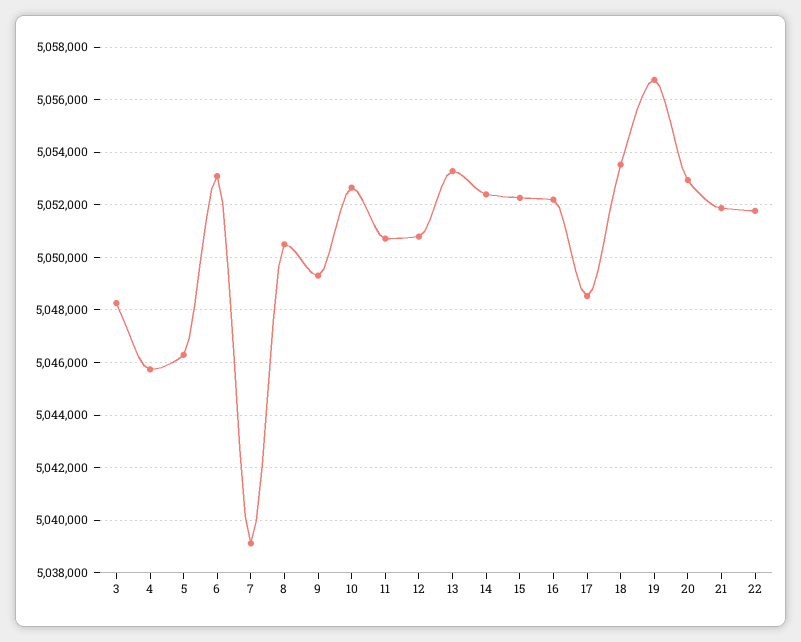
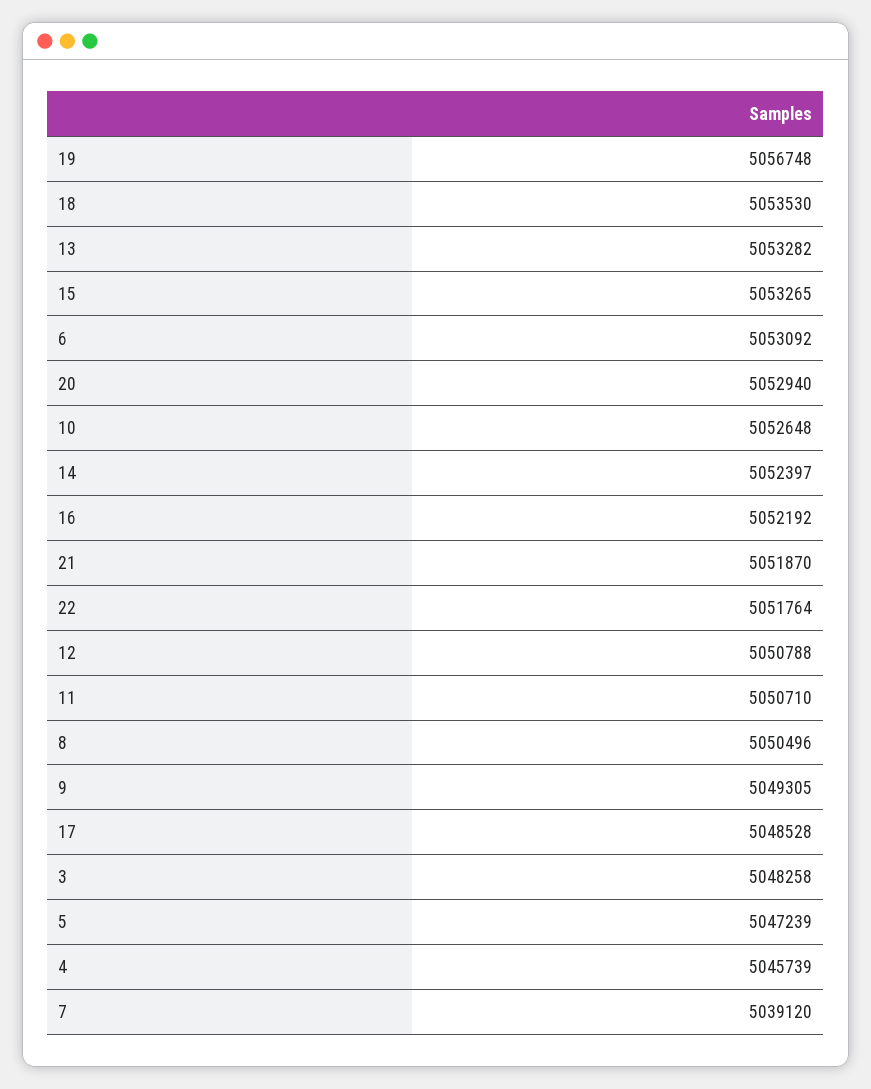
5: 5046250 -> 5047239
15: 5052250 -> 5053265

